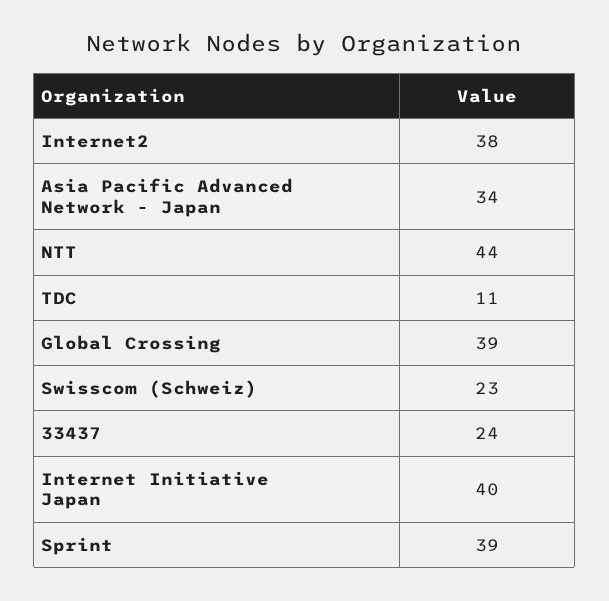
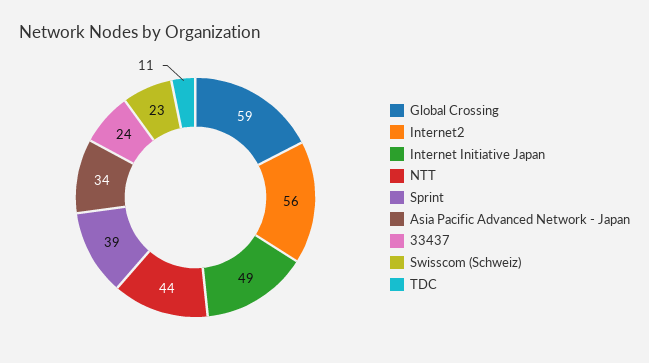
Internet2: 38 -> 56
Global Crossing: 39 -> 59
Internet Initiative Japan: 40 -> 49

